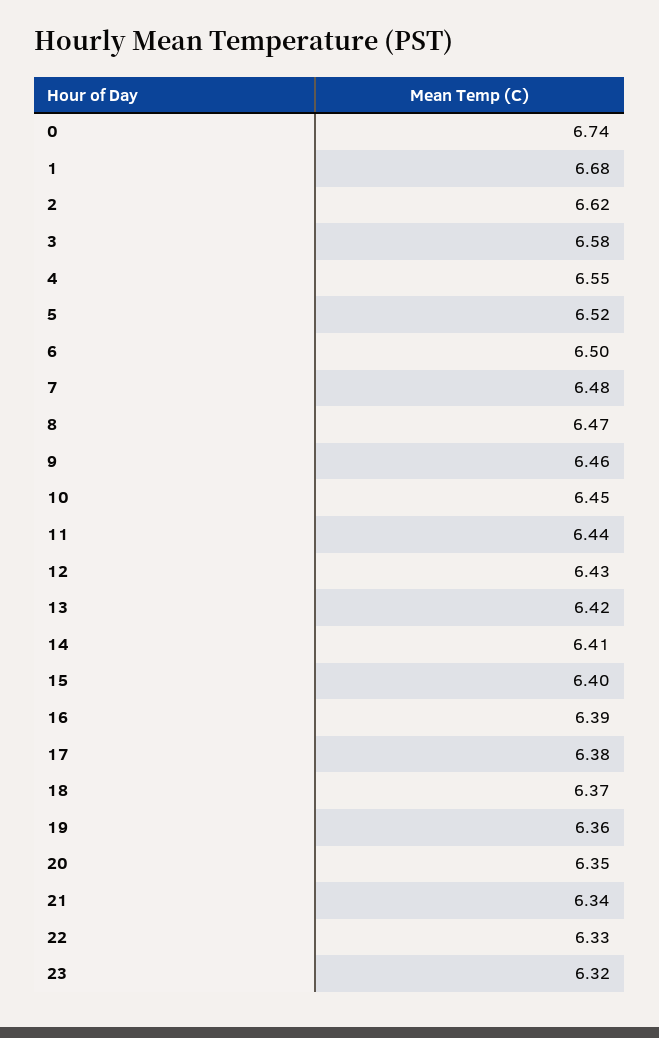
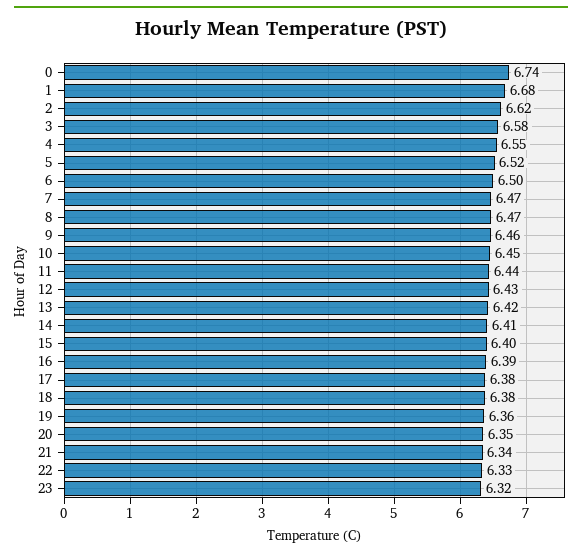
7: 6.48 -> 6.47
18: 6.37 -> 6.38

